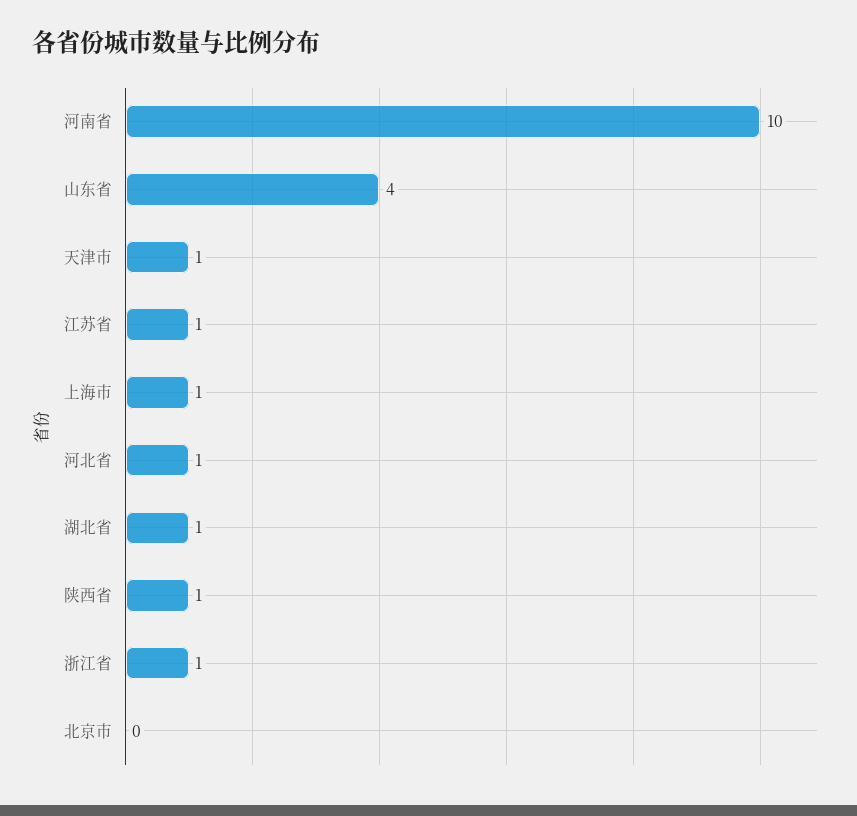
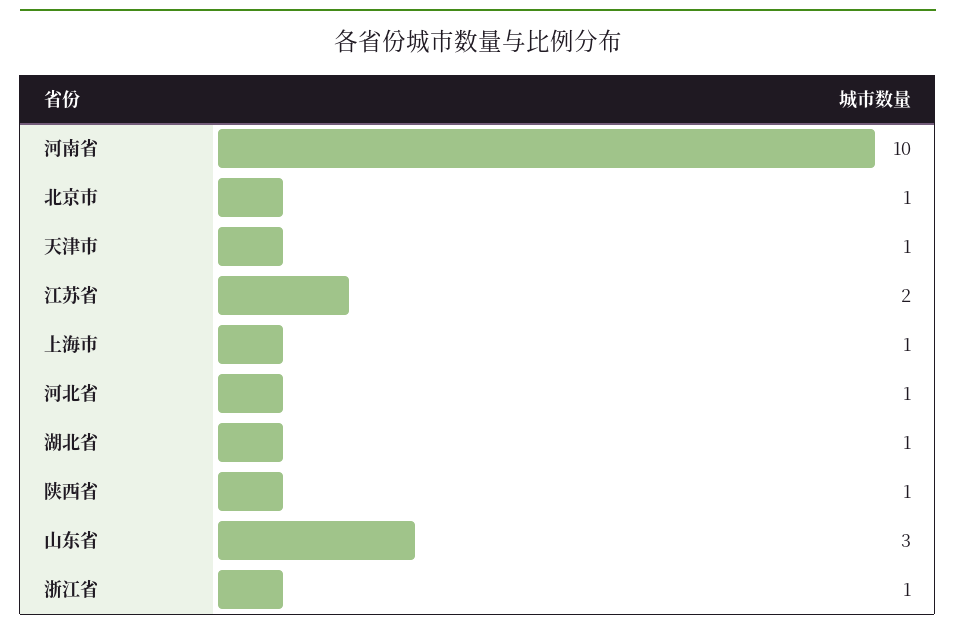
山东省: 4 -> 3
江苏省: 1 -> 2
北京市: 0 -> 1

